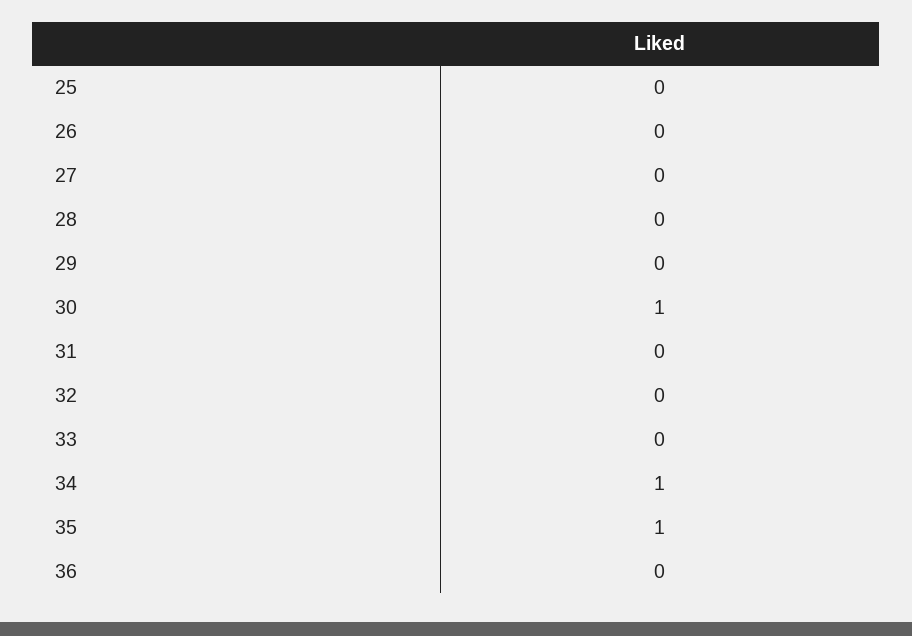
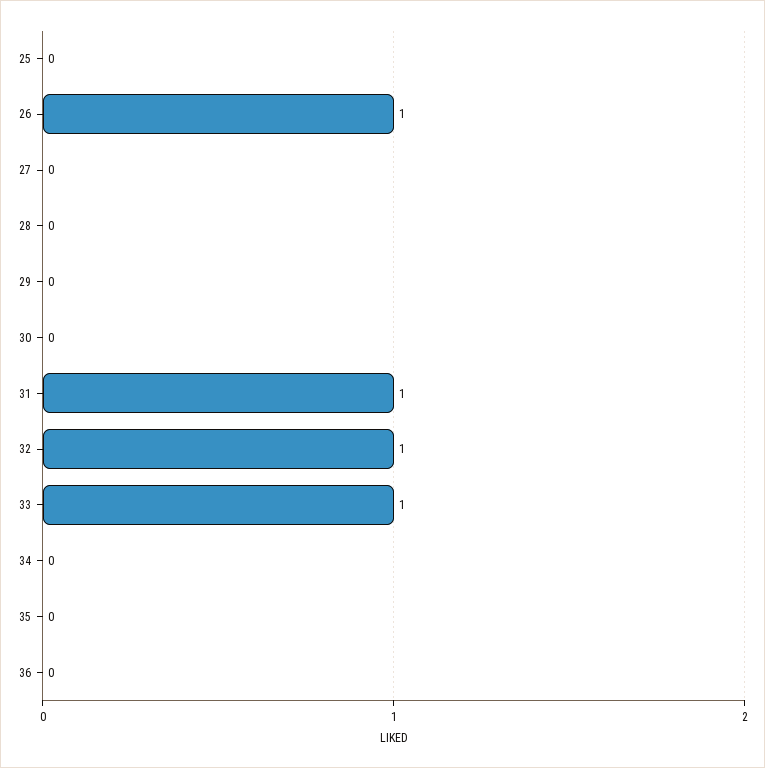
26: 0 -> 1
30: 1 -> 0
31: 0 -> 1
32: 0 -> 1
33: 0 -> 1
34: 1 -> 0
35: 1 -> 0

